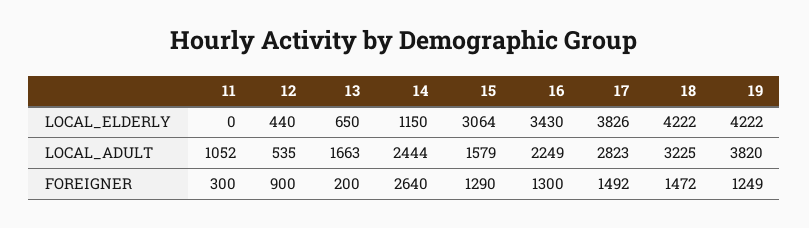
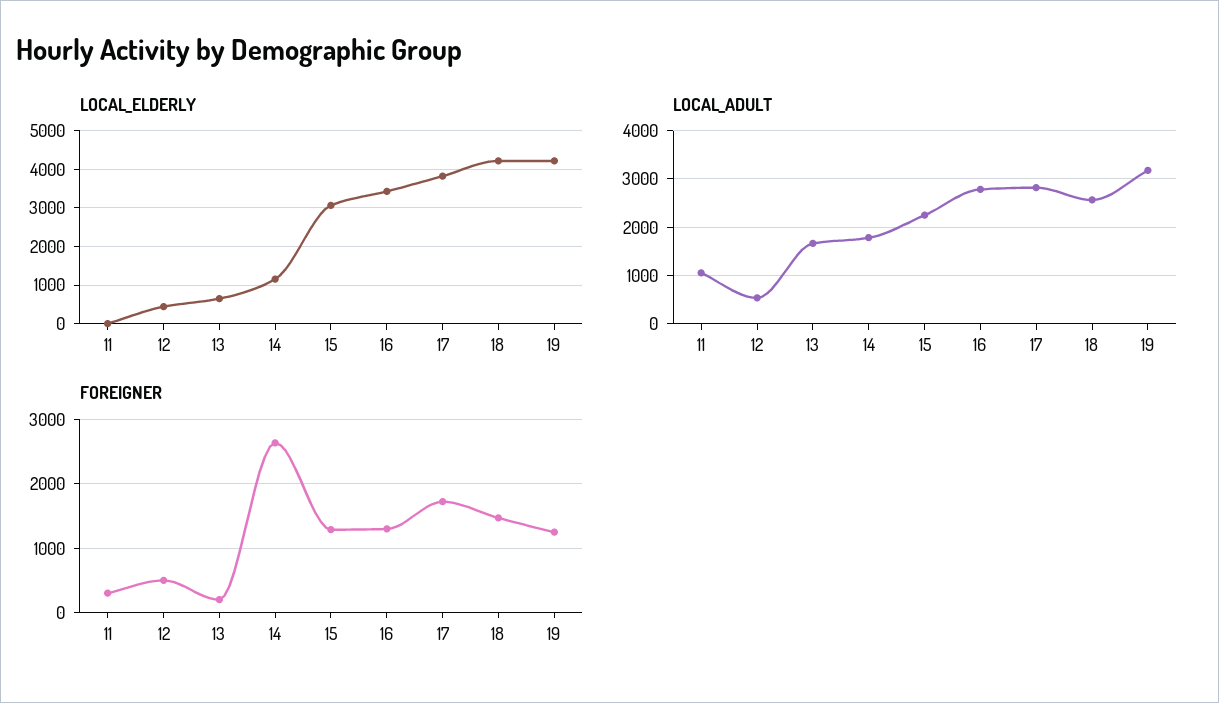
LOCAL_ADULT, 14: 2444 -> 1800
LOCAL_ADULT, 15: 1579 -> 2200
LOCAL_ADULT, 16: 2249 -> 2800
LOCAL_ADULT, 18: 3225 -> 2600
LOCAL_ADULT, 19: 3820 -> 3200
FOREIGNER, 12: 900 -> 500
FOREIGNER, 17: 1492 -> 1700

